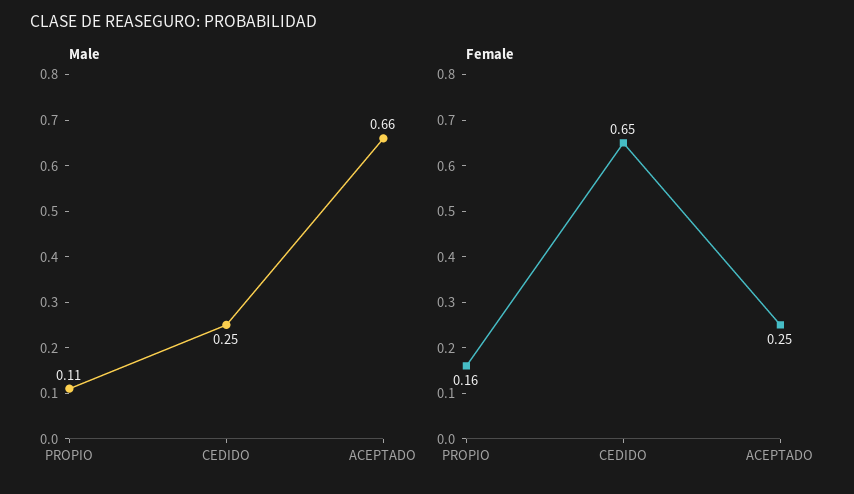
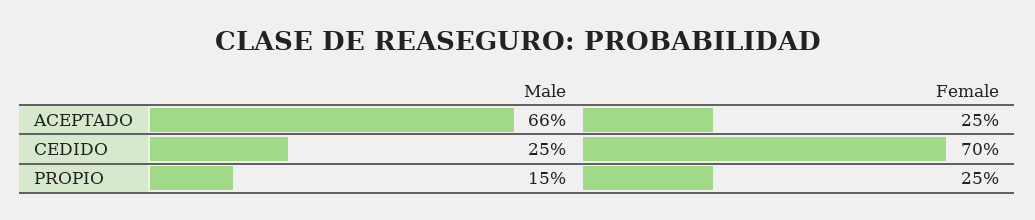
Male, PROPIO: 0.11 -> 0.15
Female, PROPIO: 0.16 -> 0.25
Female, CEDIDO: 0.65 -> 0.7

